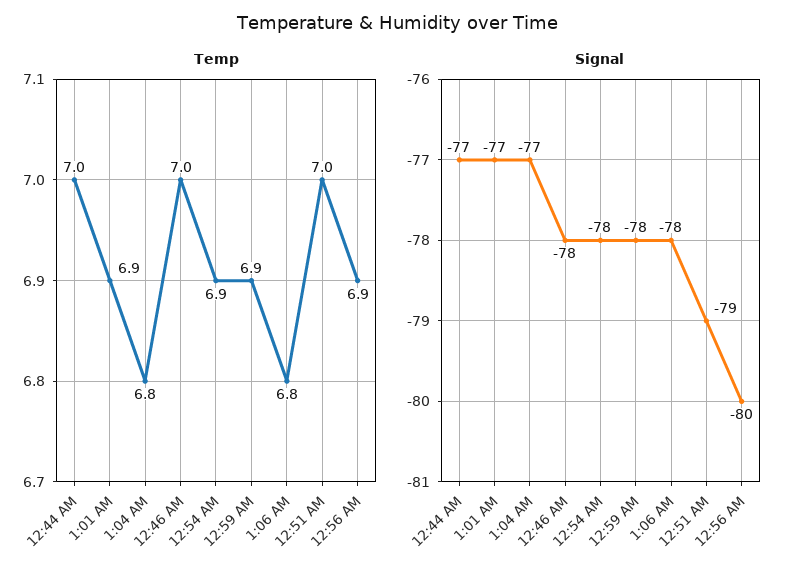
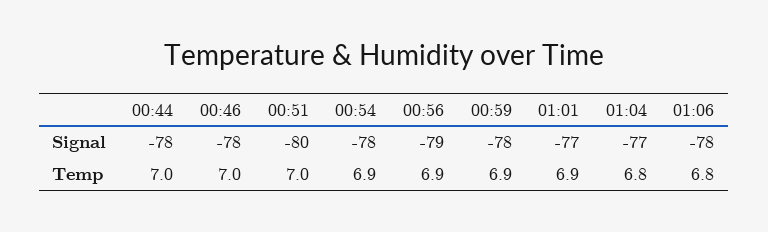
Signal, 12:44 AM: -77 -> -78
Signal, 12:51 AM: -79 -> -80
Signal, 12:56 AM: -80 -> -79

